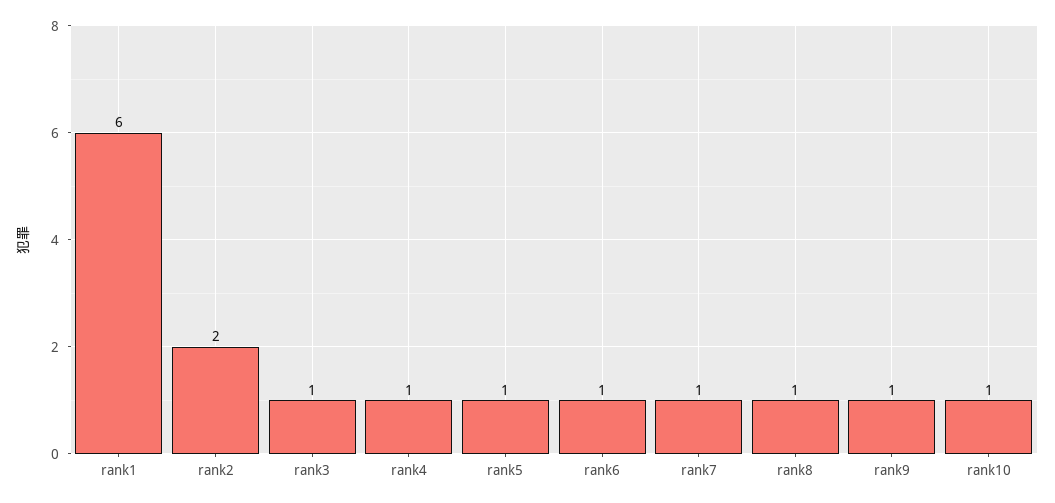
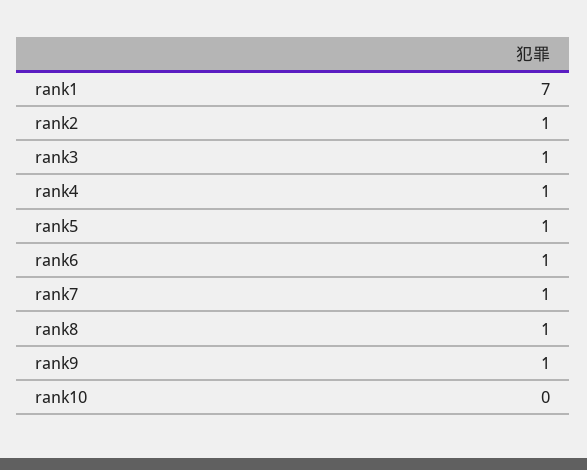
rank1: 6 -> 7
rank2: 2 -> 1
rank10: 1 -> 0

